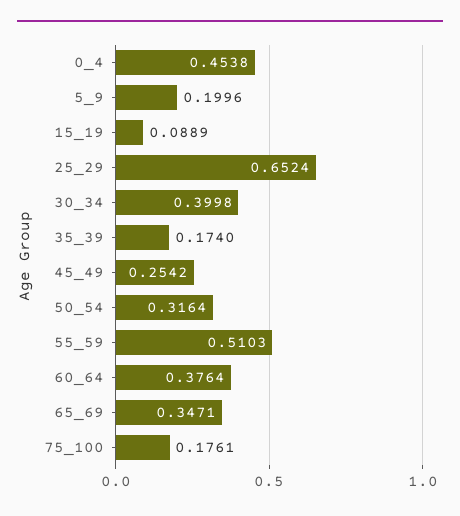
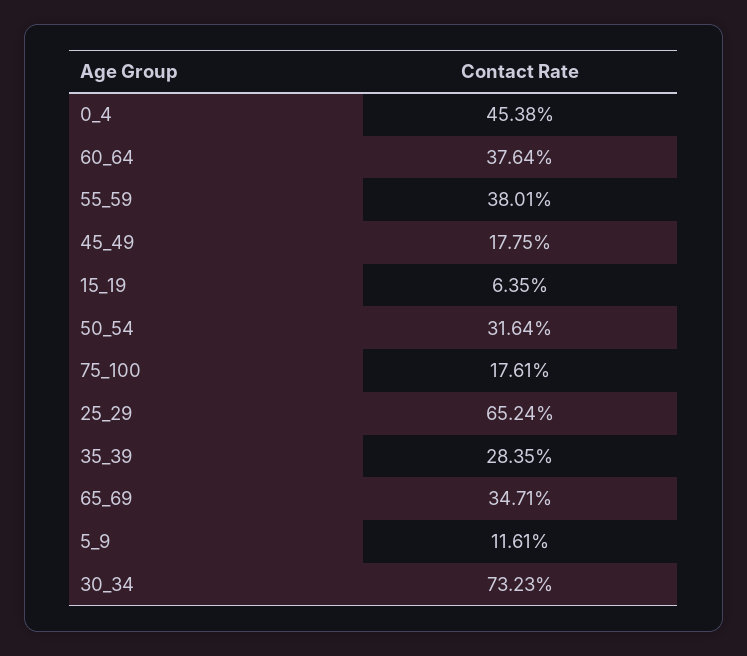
5_9: 0.1996 -> 0.1161
15_19: 0.0889 -> 0.0635
30_34: 0.3998 -> 0.7323
35_39: 0.174 -> 0.2835
45_49: 0.2542 -> 0.1775
55_59: 0.5103 -> 0.3801

